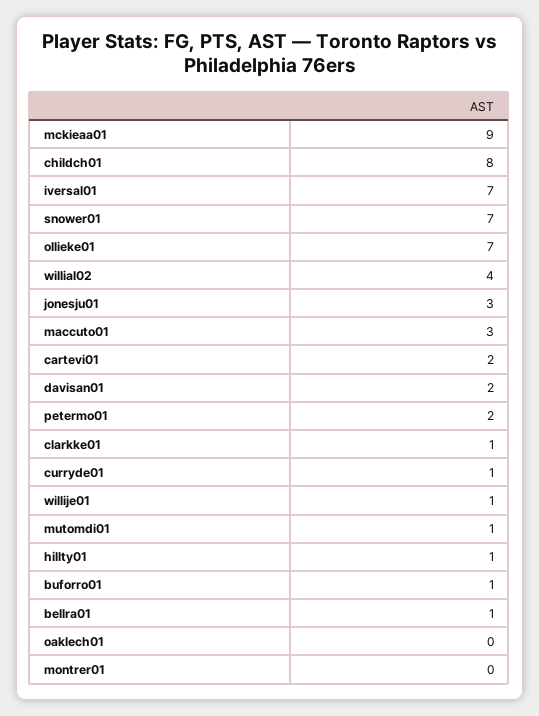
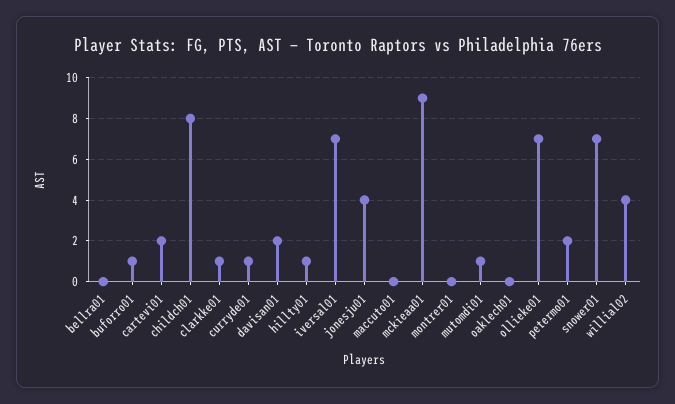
jonesju01: 3 -> 4
maccuto01: 3 -> 0
willije01: 1 -> none
bellra01: 1 -> 0

